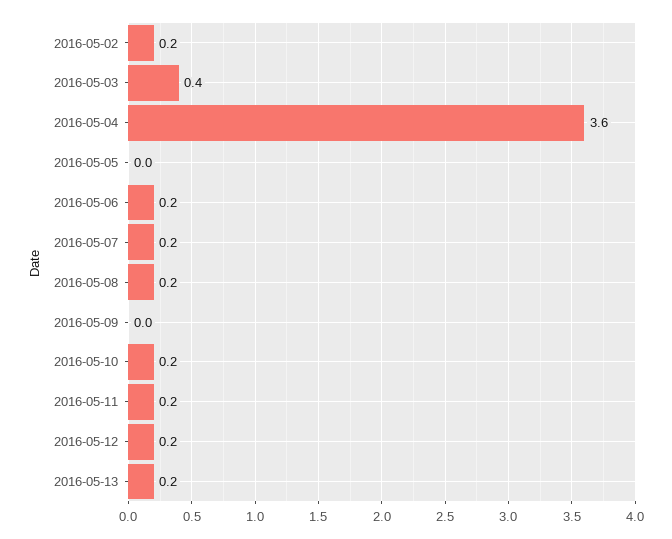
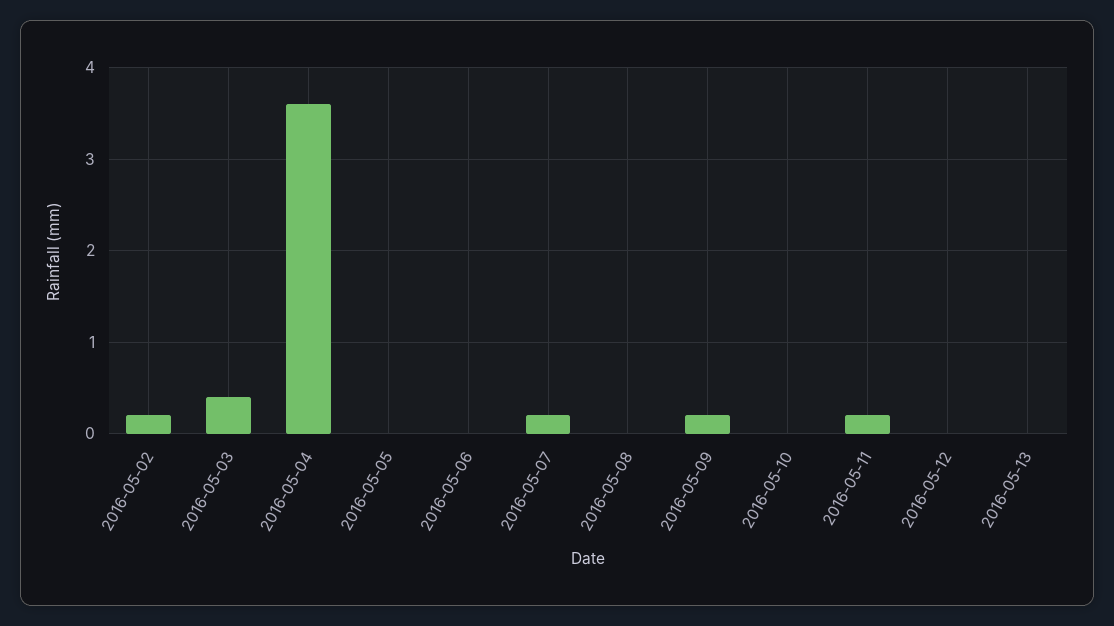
2016-05-06: 0.2 -> 0
2016-05-08: 0.2 -> 0
2016-05-09: 0 -> 0.2
2016-05-10: 0.2 -> 0
2016-05-12: 0.2 -> 0
2016-05-13: 0.2 -> 0

